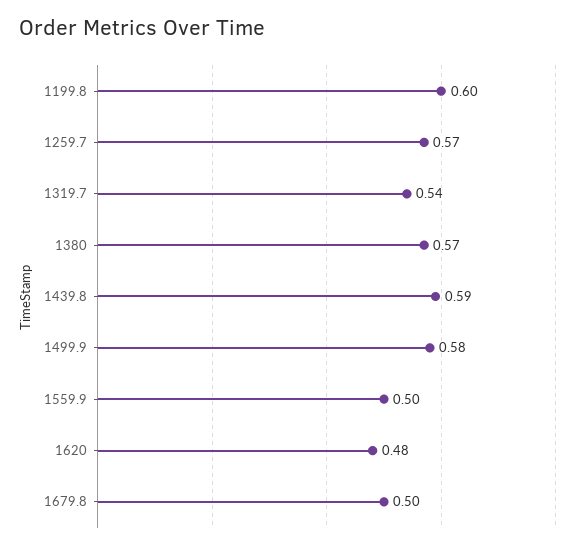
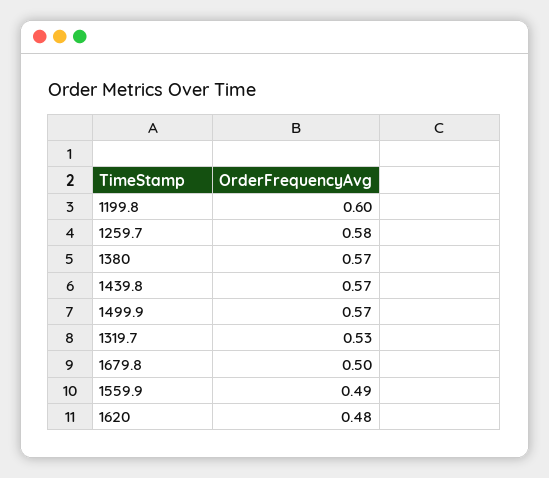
1259.7: 0.57 -> 0.58
1319.7: 0.54 -> 0.53
1439.8: 0.59 -> 0.57
1499.9: 0.58 -> 0.57
1559.9: 0.5 -> 0.49

